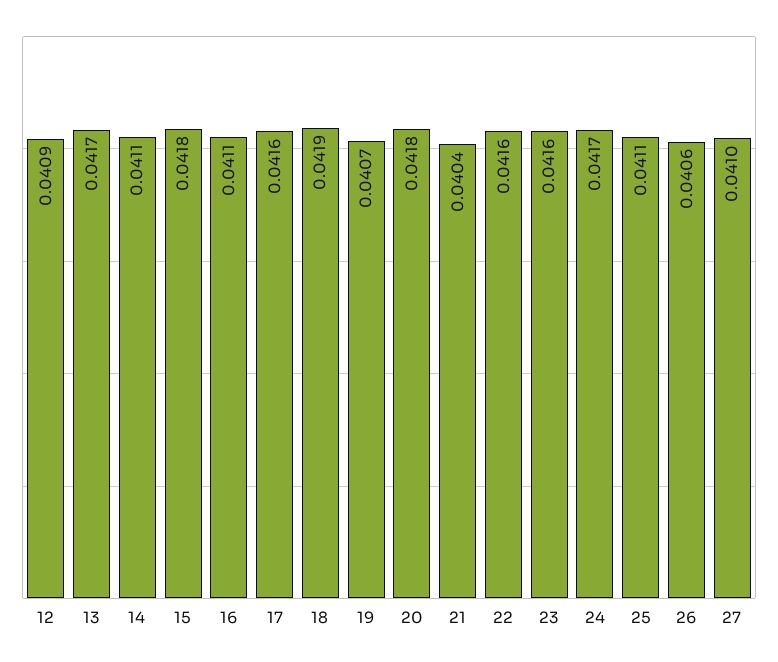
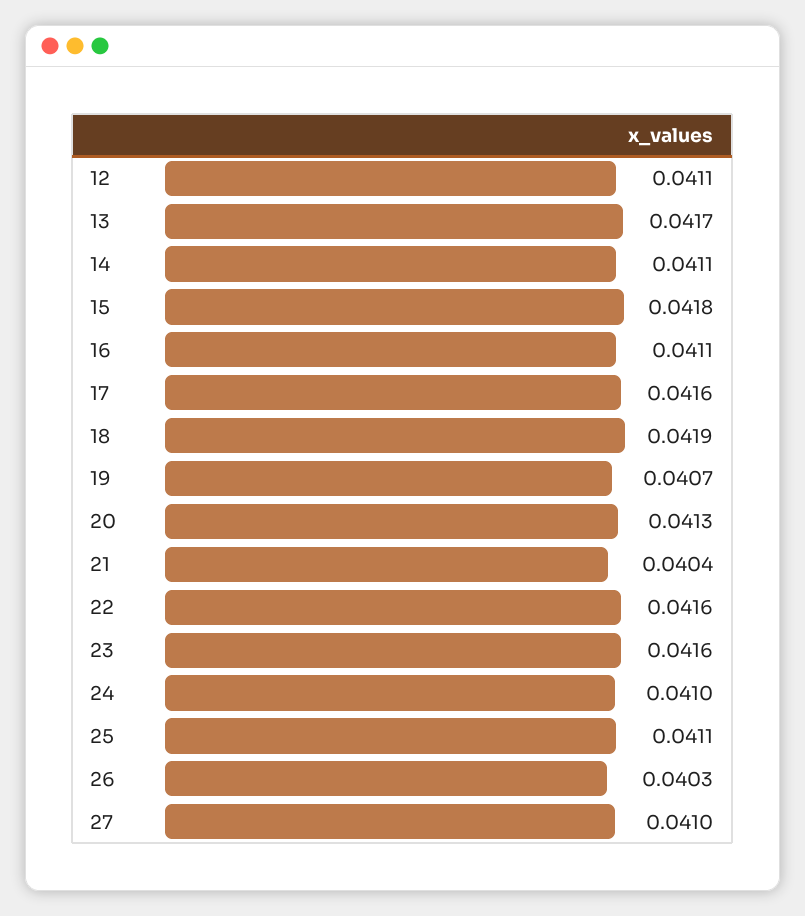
12: 0.0409 -> 0.0411
20: 0.0418 -> 0.0413
24: 0.0417 -> 0.041
26: 0.0406 -> 0.0403

